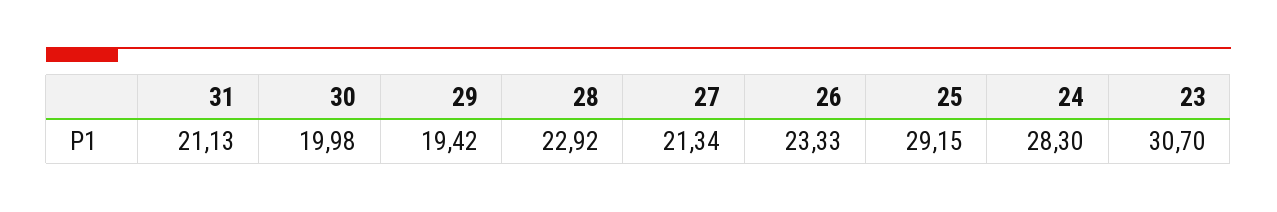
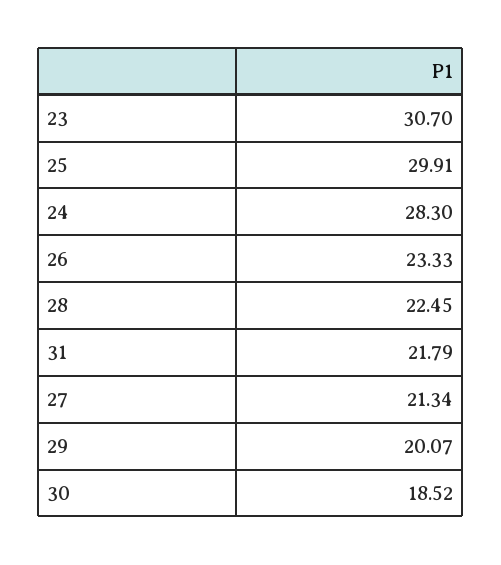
31: 21.13 -> 21.79
30: 19.98 -> 18.52
29: 19.42 -> 20.07
28: 22.92 -> 22.45
25: 29.15 -> 29.91

